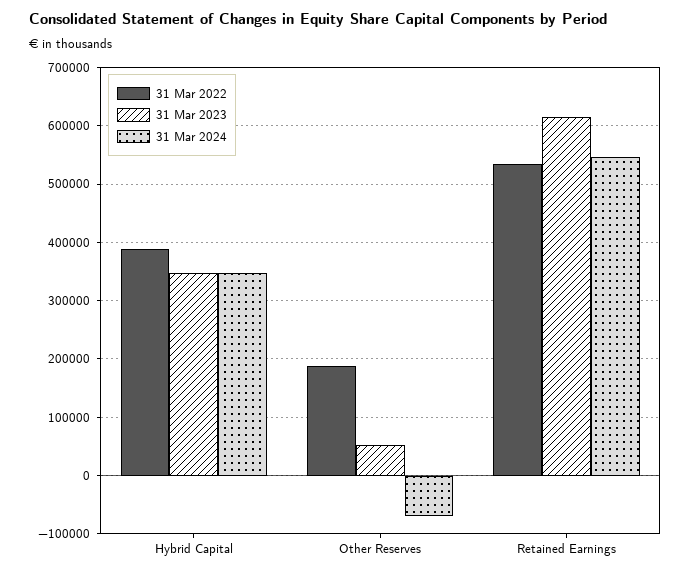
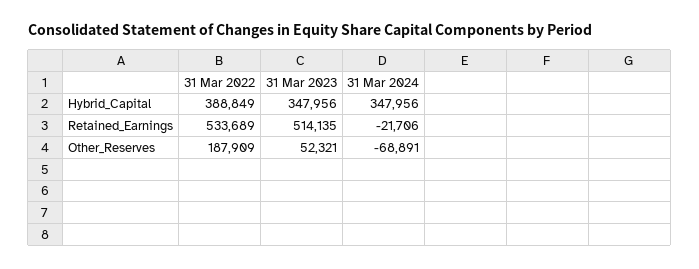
31 Mar 2023, Retained Earnings: 620000 -> 514135
31 Mar 2024, Retained Earnings: 540000 -> -21706

